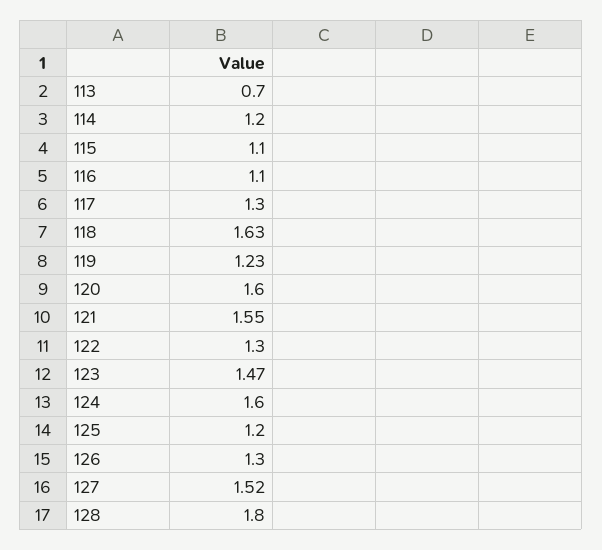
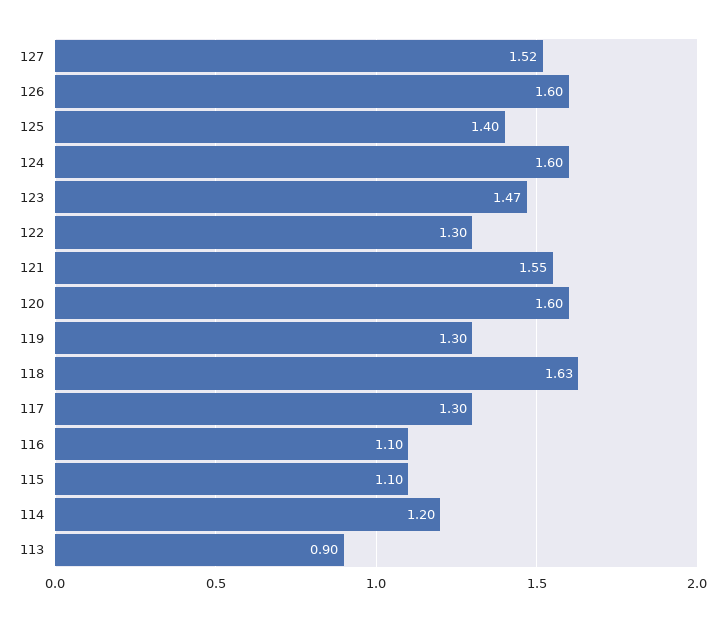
113: 0.7 -> 0.9
119: 1.23 -> 1.3
125: 1.2 -> 1.4
126: 1.3 -> 1.6
128: 1.8 -> none

